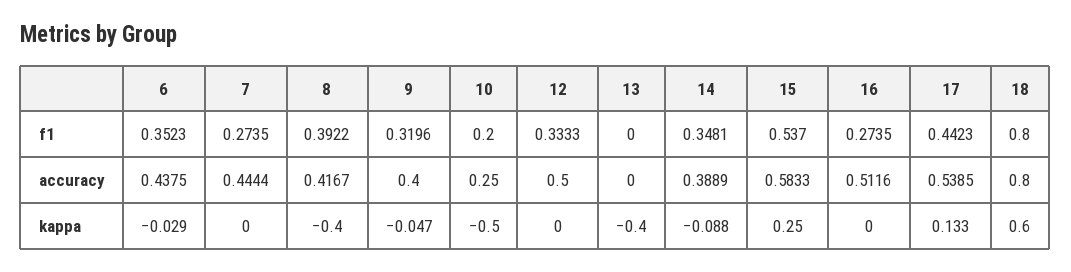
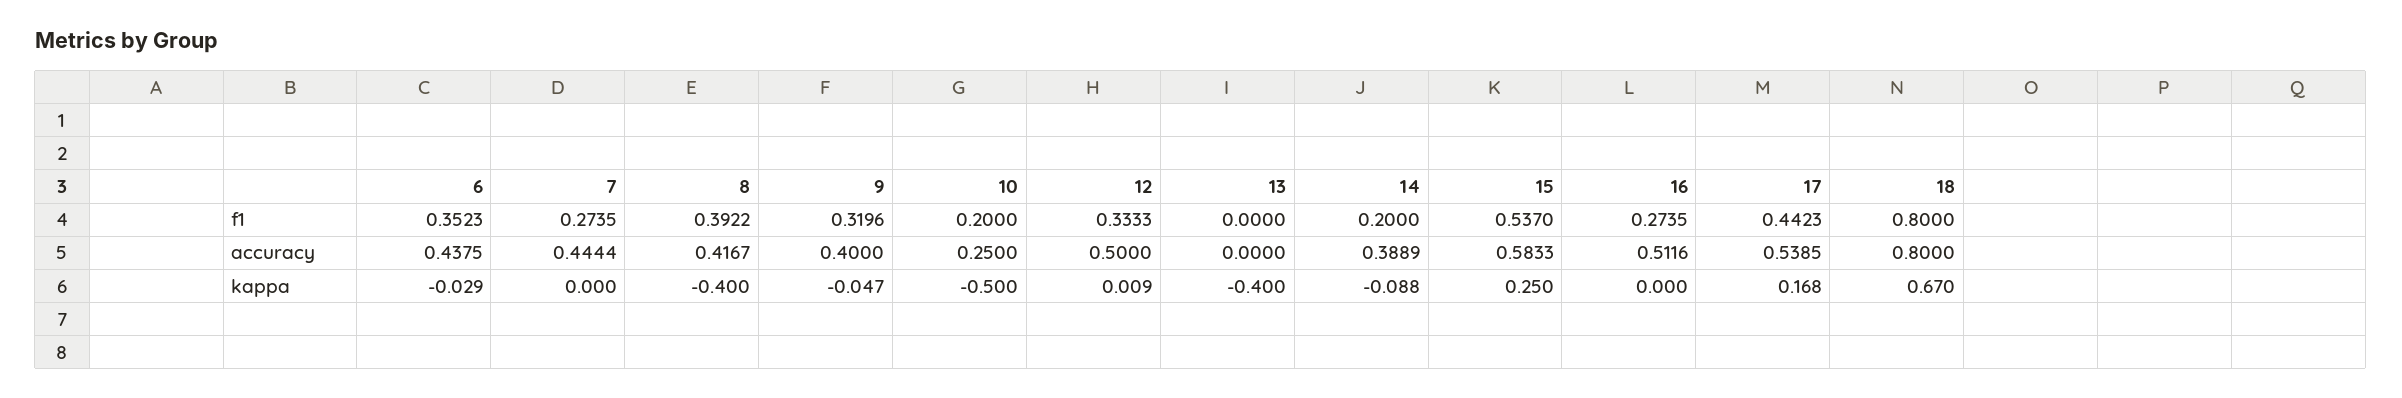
14, f1: 0.3481 -> 0.2
12, kappa: 0 -> 0.009
17, kappa: 0.133 -> 0.168
18, kappa: 0.6 -> 0.67

